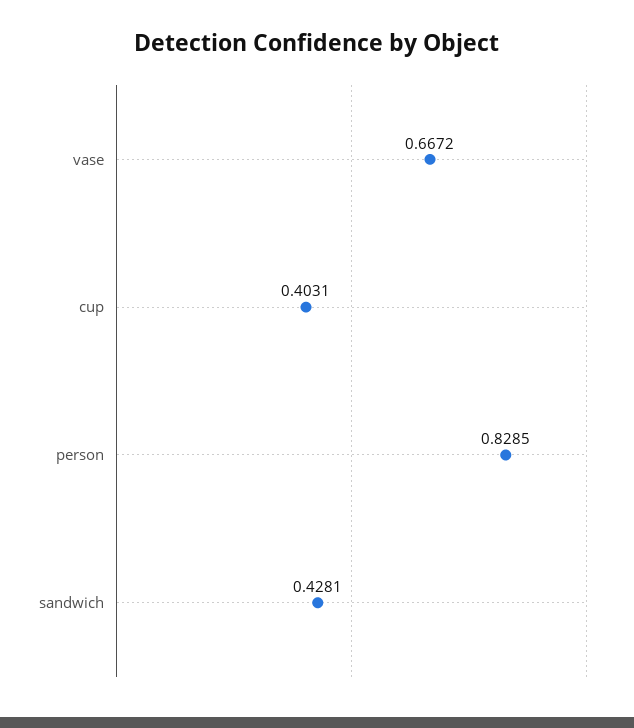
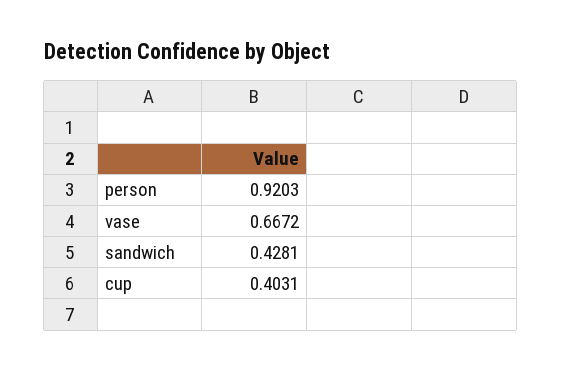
person: 0.8285 -> 0.9203

